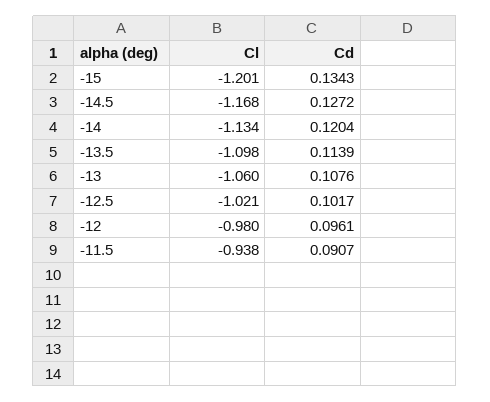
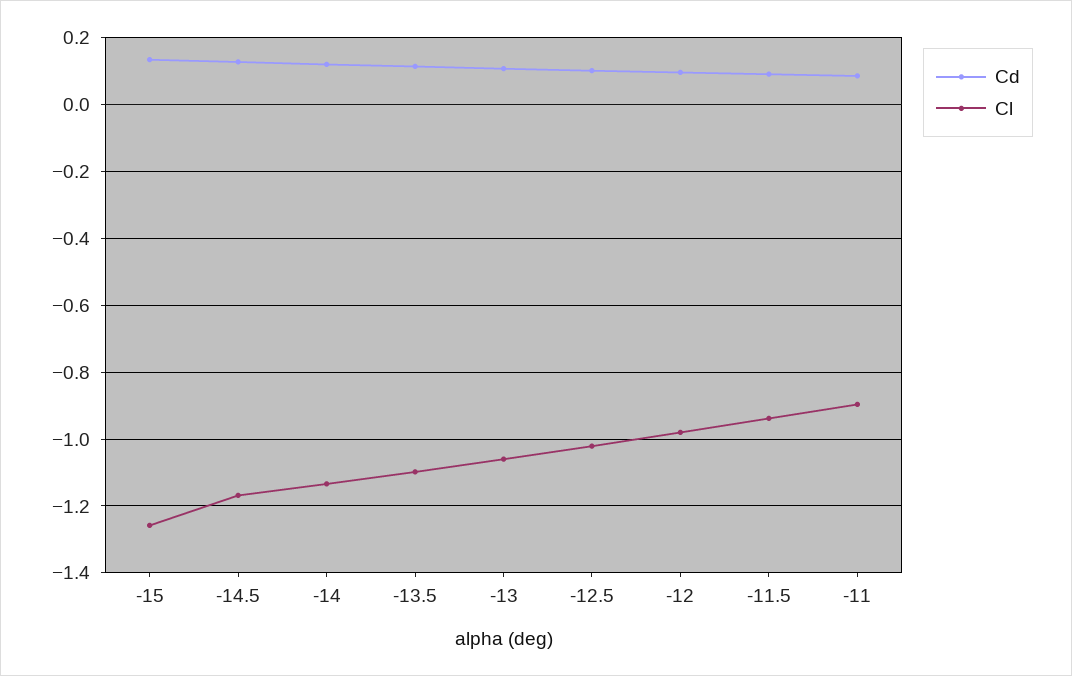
Cl, -15: -1.201 -> -1.26
Cd, -11: none -> 0.08
Cl, -11: none -> -0.9

